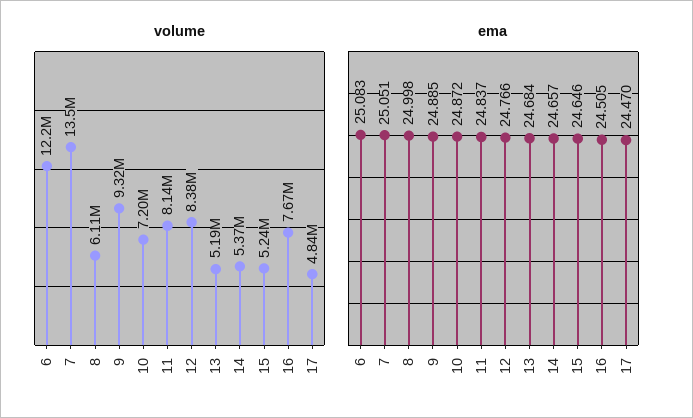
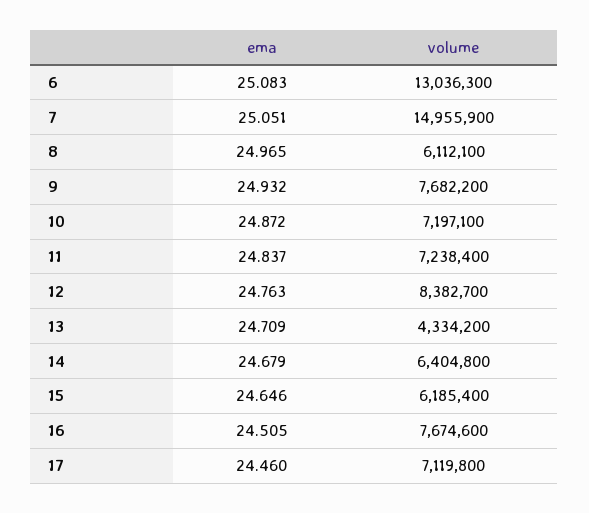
volume, 6: 12200000 -> 13036300
volume, 7: 13500000 -> 14955900
volume, 9: 9320000 -> 7682200
volume, 11: 8140000 -> 7238400
volume, 13: 5190000 -> 4334200
volume, 14: 5370000 -> 6404800
volume, 15: 5240000 -> 6185400
volume, 17: 4840000 -> 7119800
ema, 8: 24.998 -> 24.965
ema, 9: 24.885 -> 24.932
ema, 12: 24.766 -> 24.763
ema, 13: 24.684 -> 24.709
ema, 14: 24.657 -> 24.679
ema, 17: 24.47 -> 24.46

